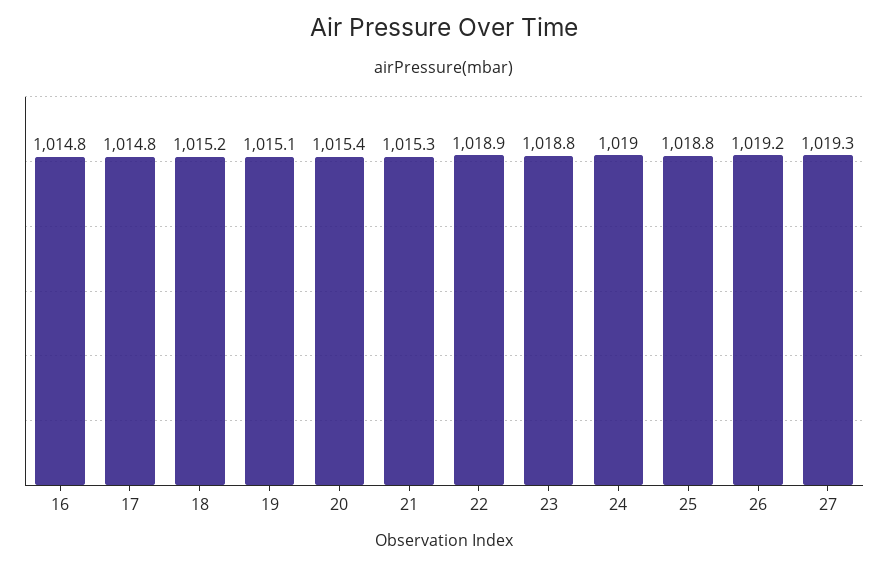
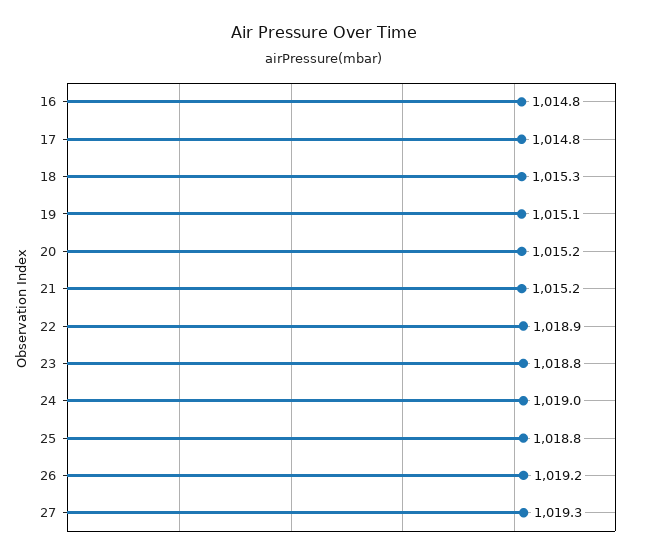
18: 1015.2 -> 1015.3
20: 1015.4 -> 1015.2
21: 1015.3 -> 1015.2

